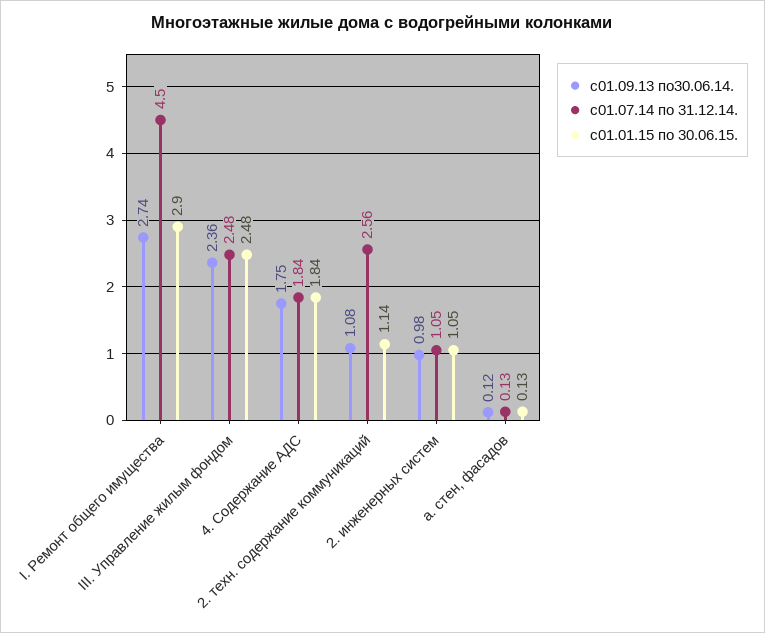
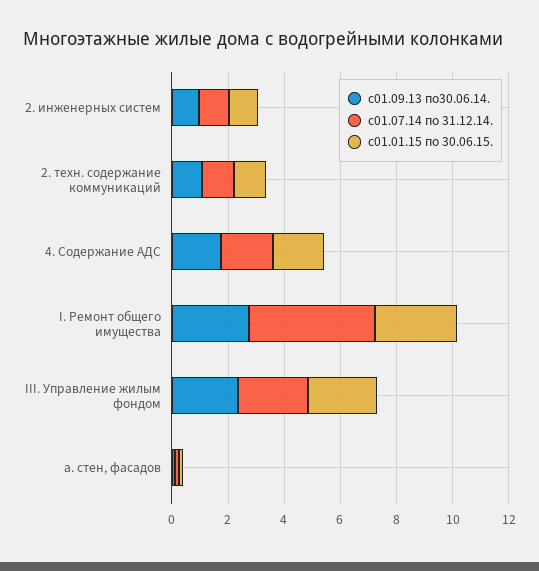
с01.07.14 по 31.12.14., 2. техн. содержание коммуникаций: 2.56 -> 1

